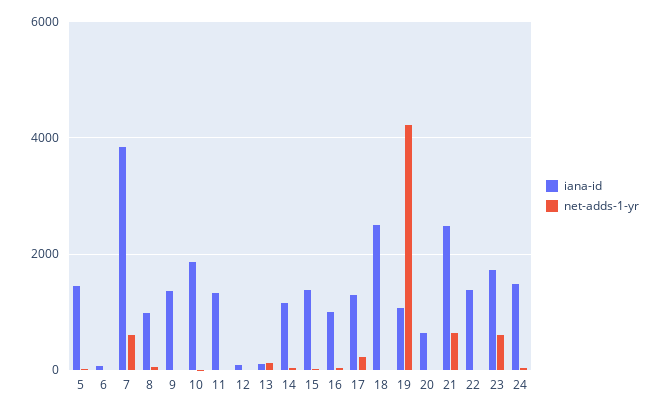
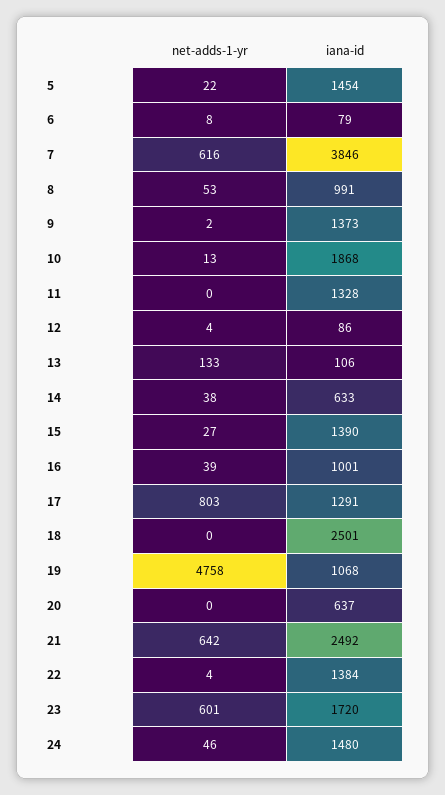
iana-id, 14: 1200 -> 633
net-adds-1-yr, 17: 200 -> 803
net-adds-1-yr, 19: 4200 -> 4758

